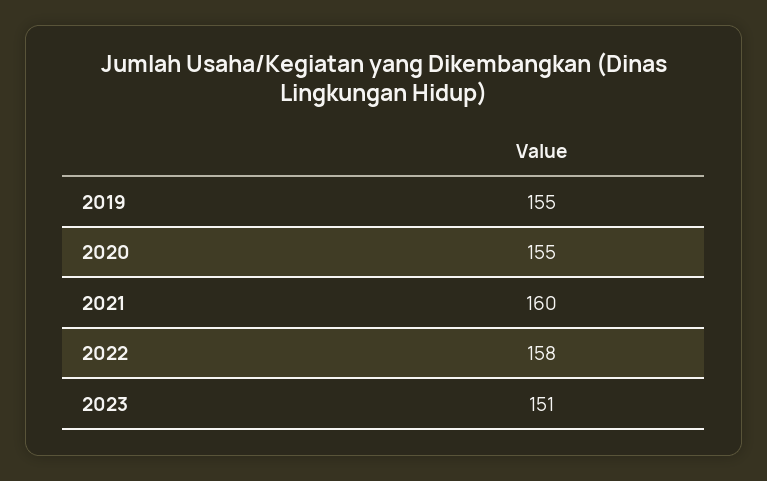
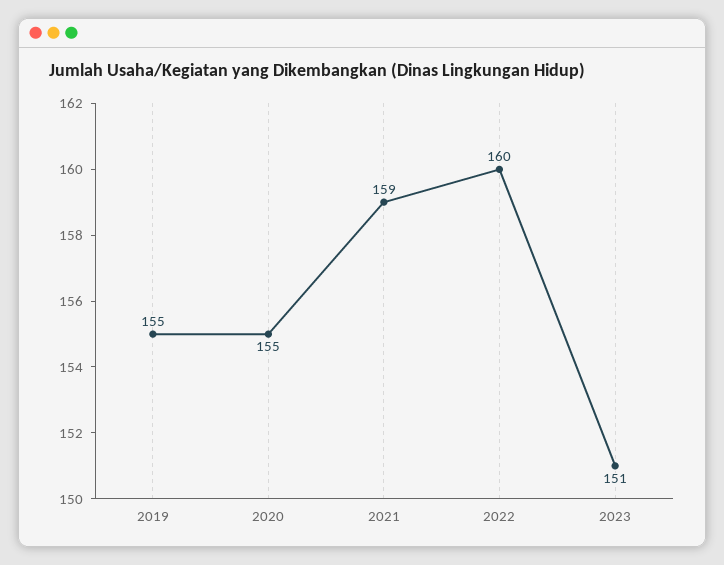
2021: 160 -> 159
2022: 158 -> 160

